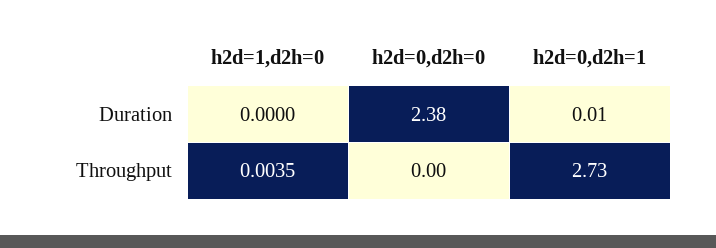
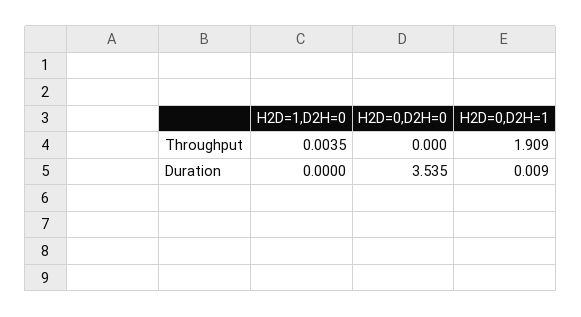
h2d=0,d2h=0, Duration: 2.38 -> 3.535
h2d=0,d2h=1, Throughput: 2.73 -> 1.909

